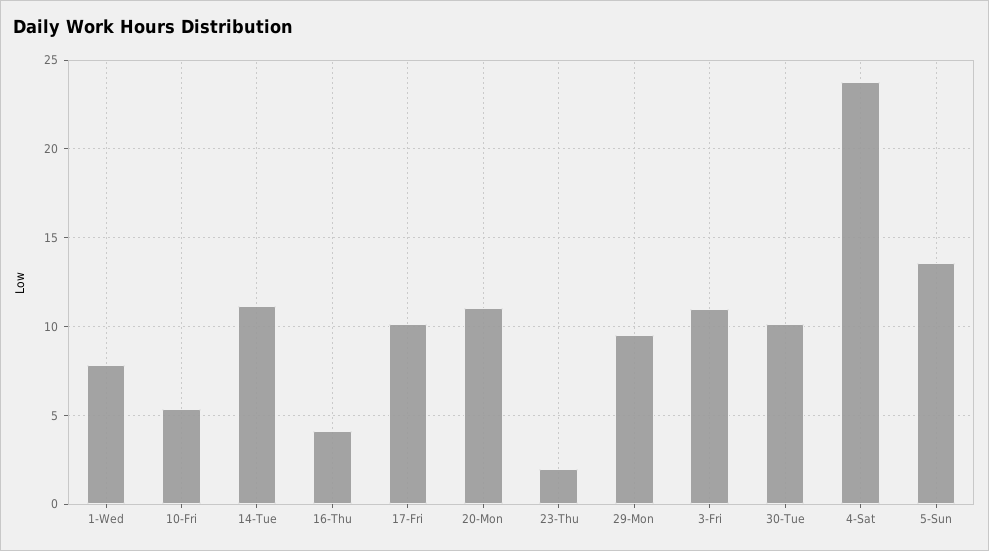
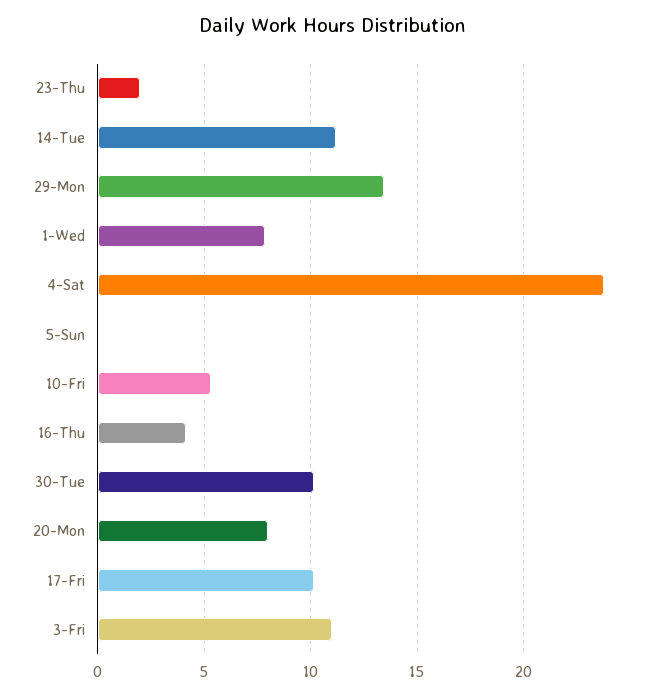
20-Mon: 11 -> 8
29-Mon: 9.5 -> 13.5
5-Sun: 13.5 -> 0

